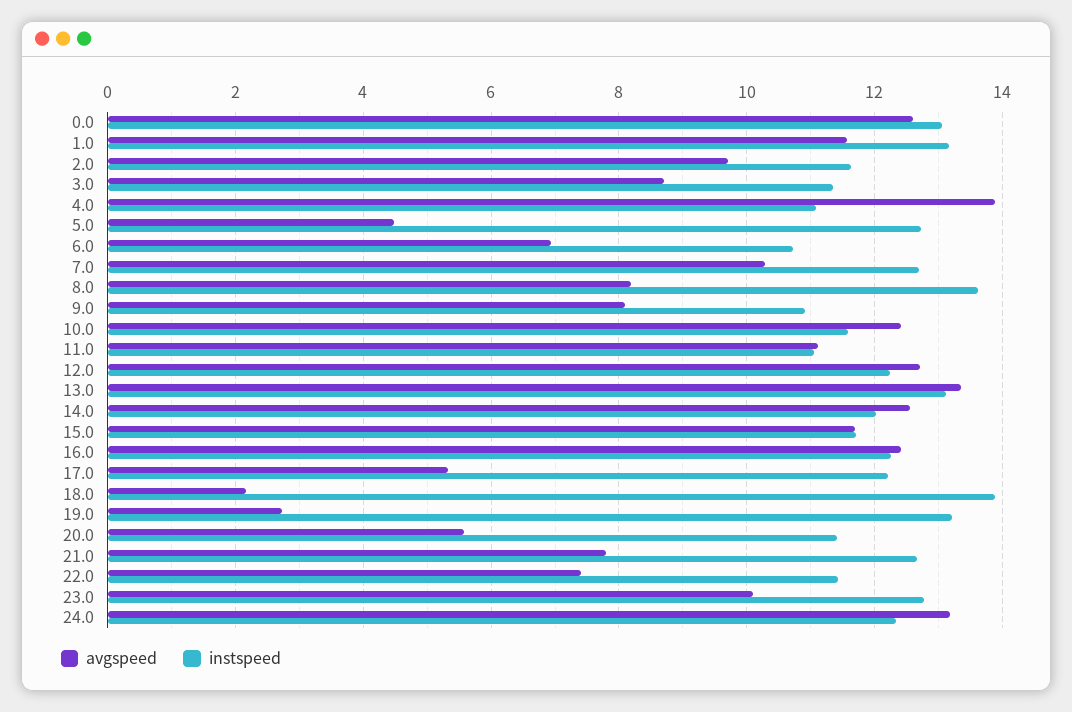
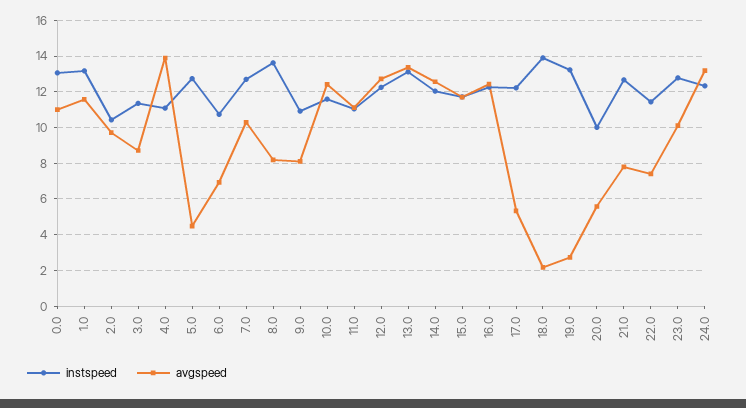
avgspeed, 0.0: 12.6 -> 11
instspeed, 2.0: 11.6 -> 10.5
instspeed, 20.0: 11.4 -> 10

